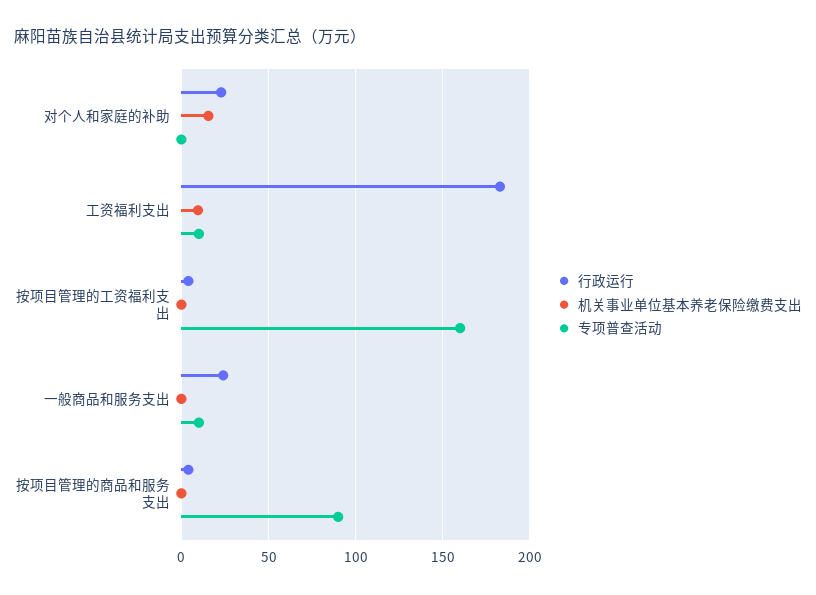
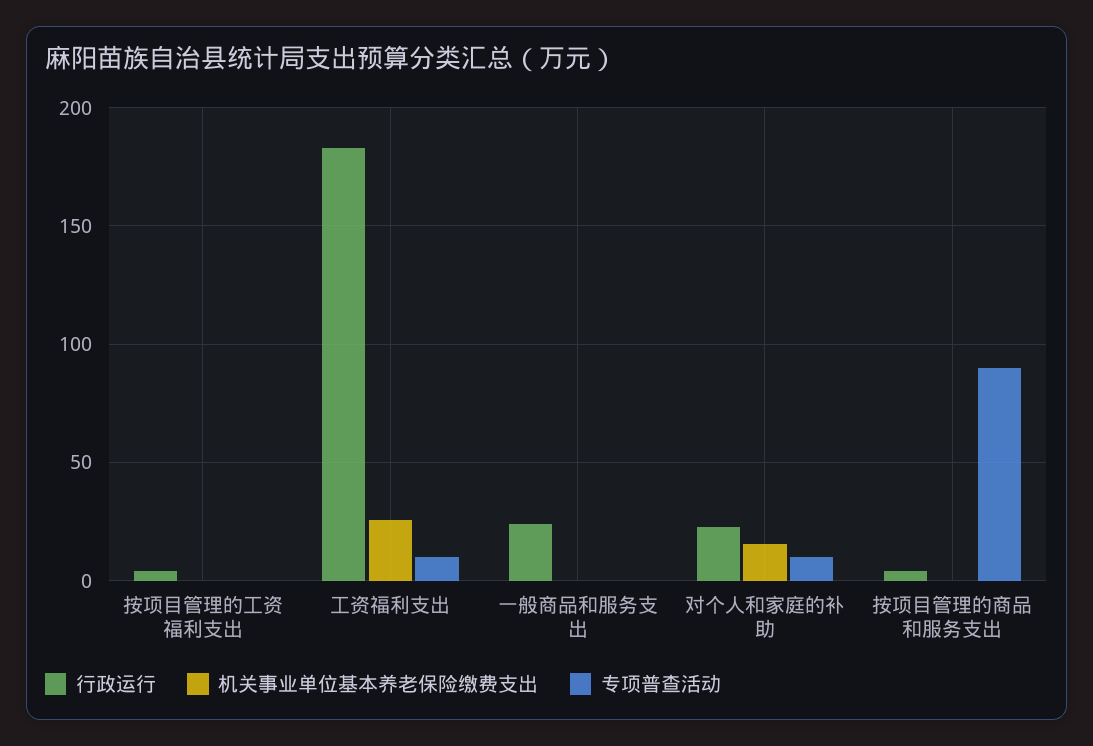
专项普查活动, 对个人和家庭的补助: 0 -> 10
机关事业单位基本养老保险缴费支出, 工资福利支出: 10 -> 25
专项普查活动, 按项目管理的工资福利支出: 160 -> 0
专项普查活动, 一般商品和服务支出: 10 -> 0

